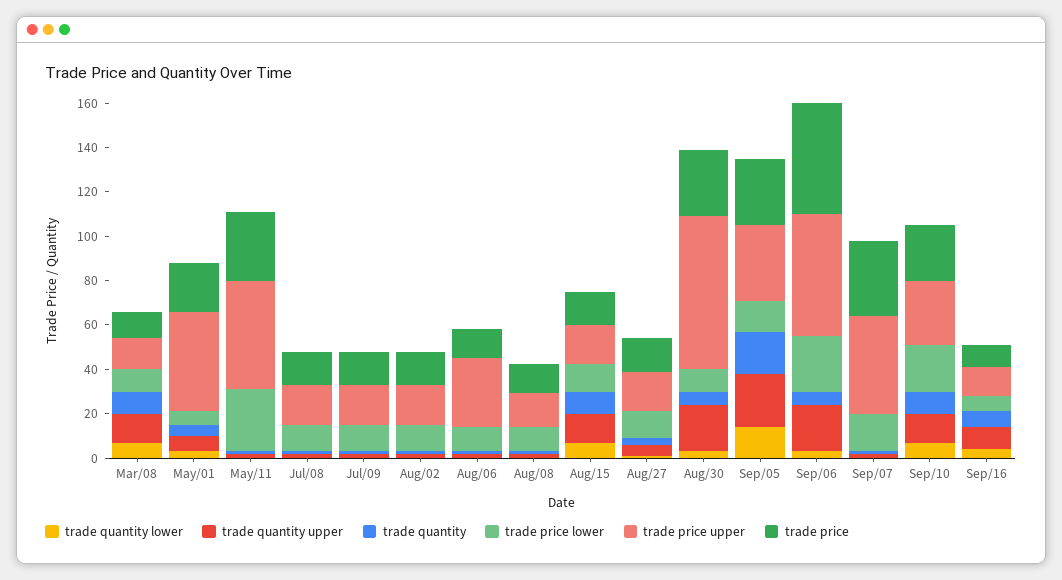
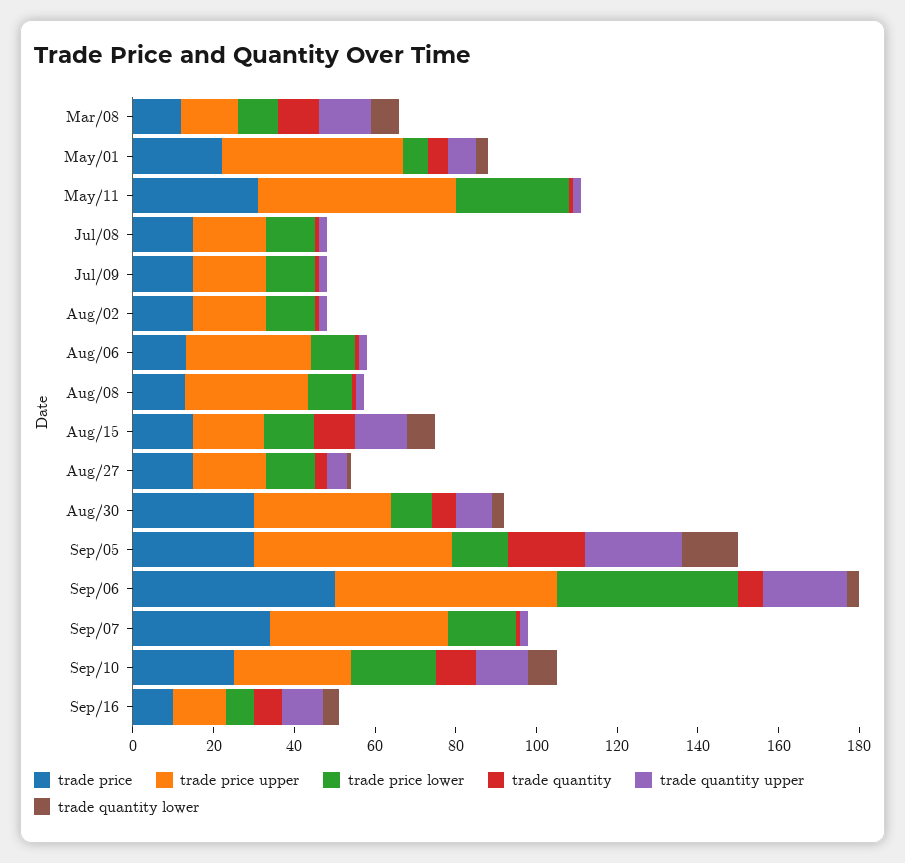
trade price upper, Aug/08: 15 -> 30
trade quantity upper, Aug/30: 20 -> 10
trade price upper, Aug/30: 70 -> 35
trade price upper, Sep/05: 35 -> 50
trade price lower, Sep/06: 25 -> 45

